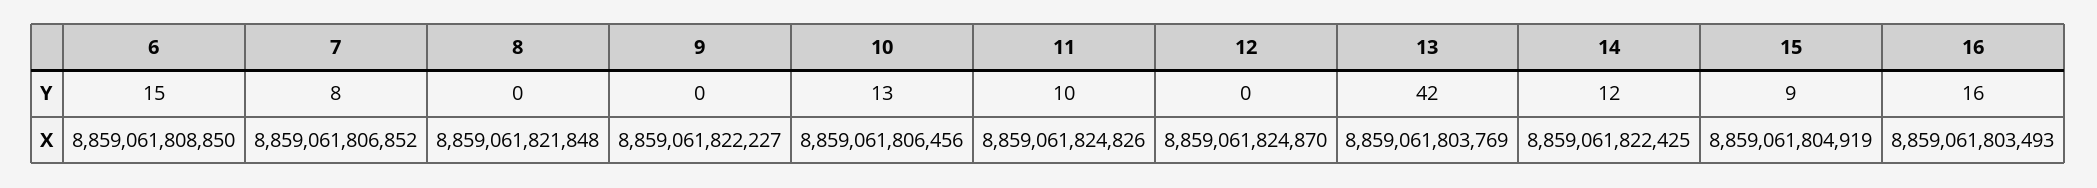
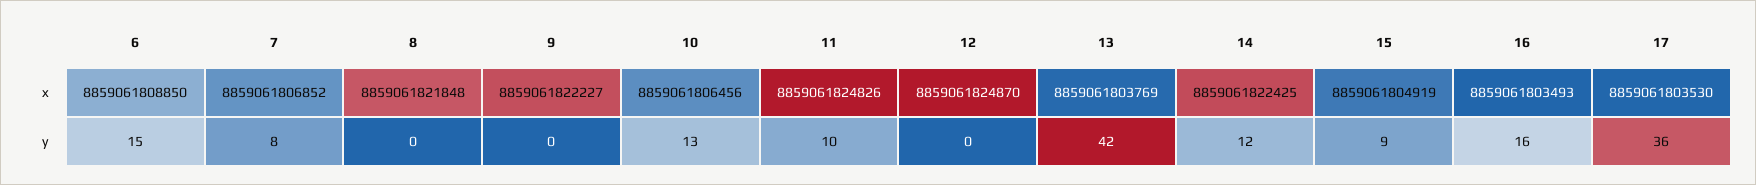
17, X: none -> 8859061803530
17, Y: none -> 36

